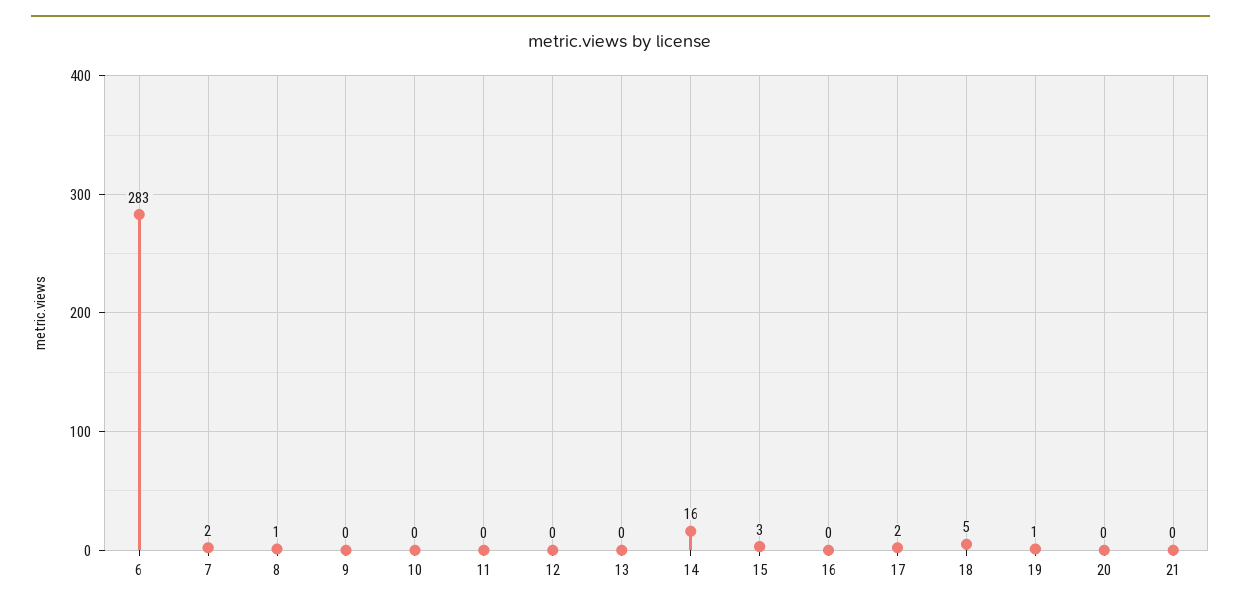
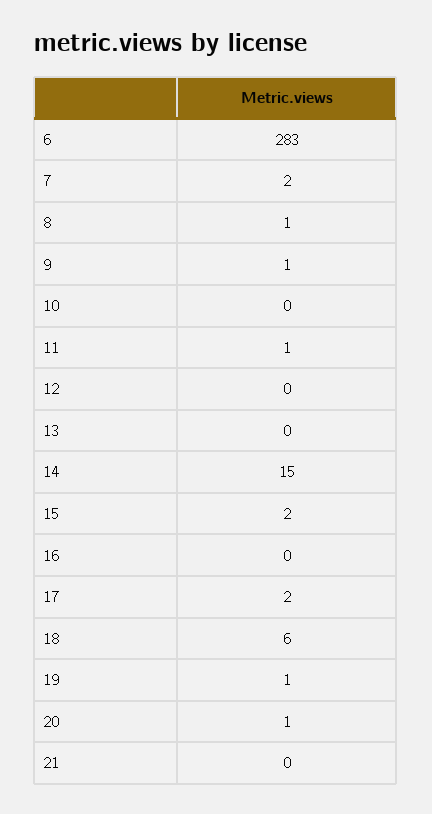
9: 0 -> 1
11: 0 -> 1
14: 16 -> 15
15: 3 -> 2
18: 5 -> 6
20: 0 -> 1

